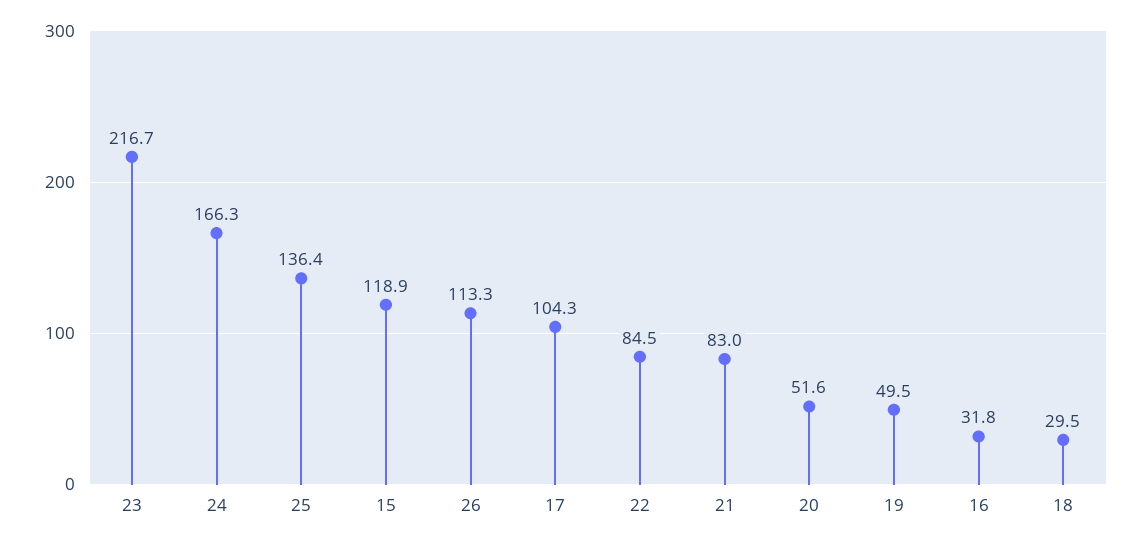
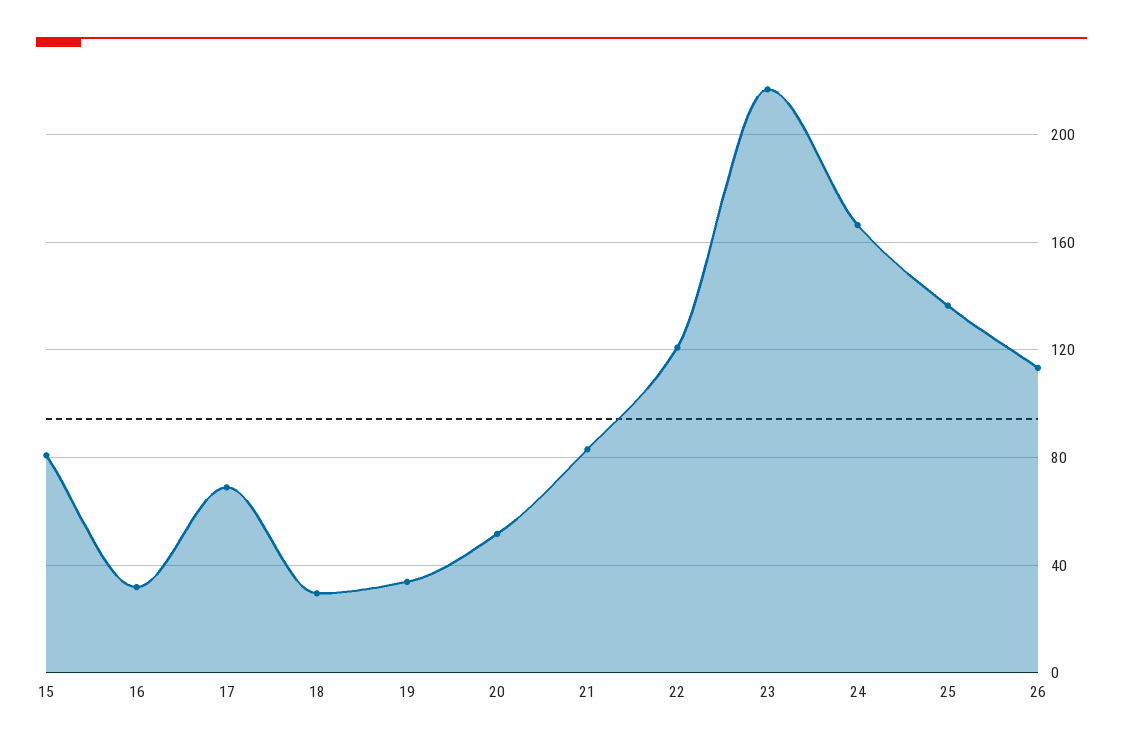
15: 118.9 -> 80
17: 104.3 -> 70
22: 84.5 -> 120
19: 49.5 -> 35

